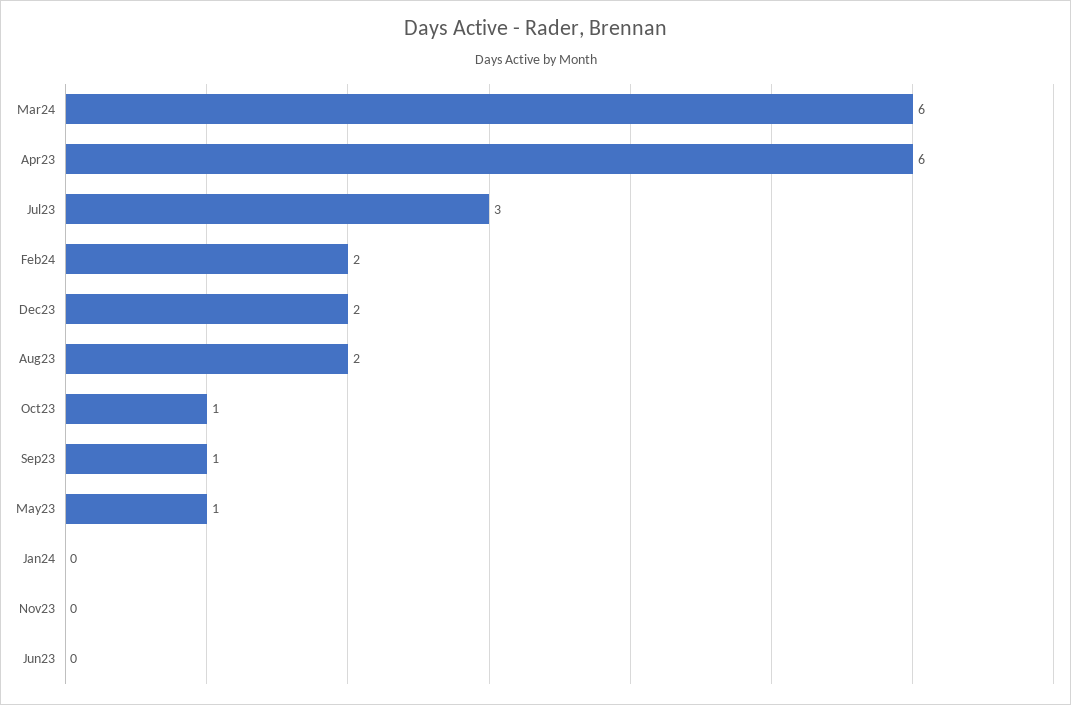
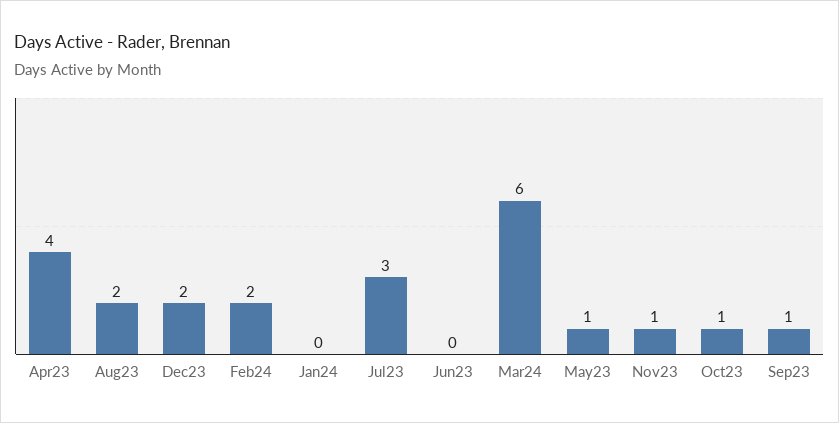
Apr23: 6 -> 4
Nov23: 0 -> 1

